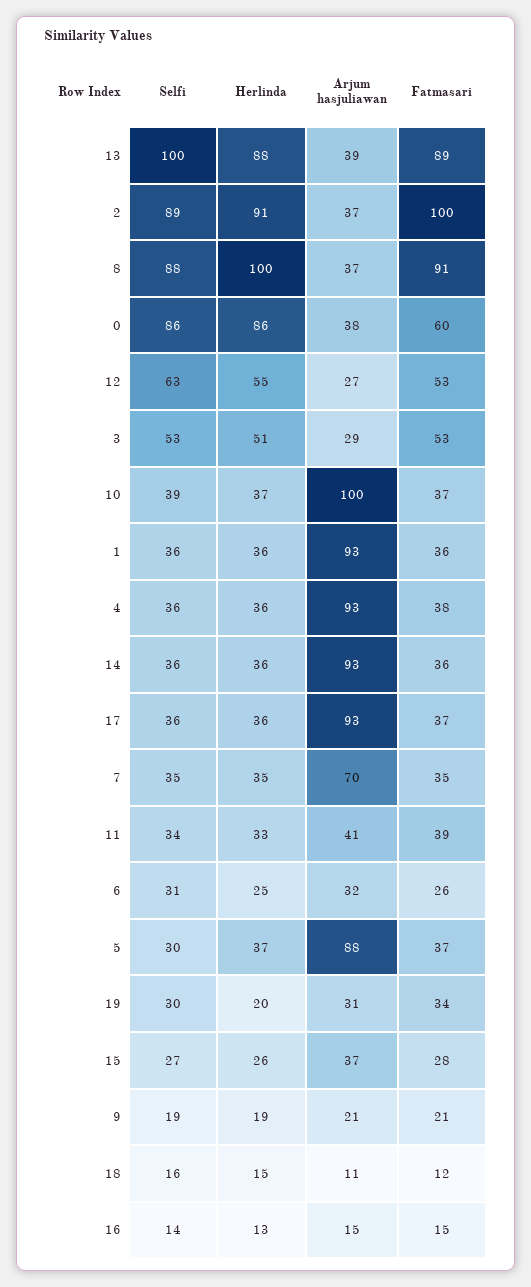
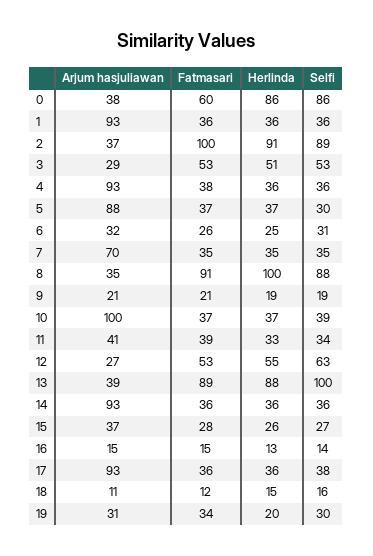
Arjum hasjuliawan, 8: 37 -> 35
Selfi, 17: 36 -> 38
Fatmasari, 17: 37 -> 36

